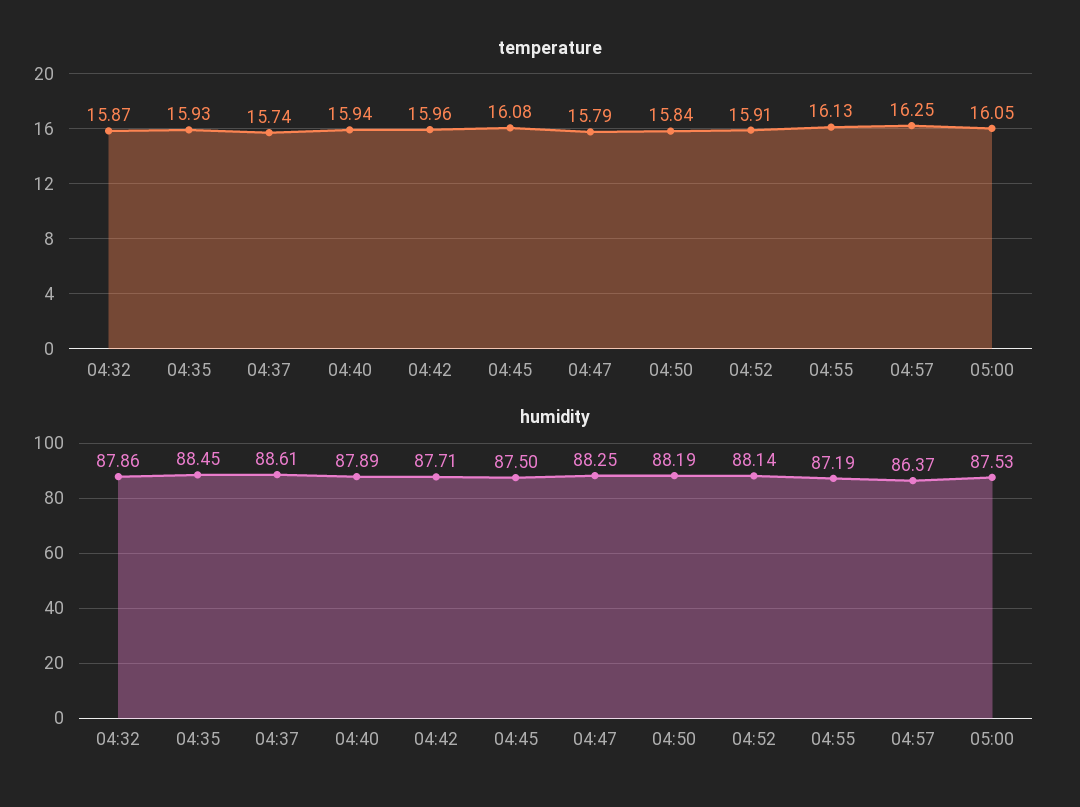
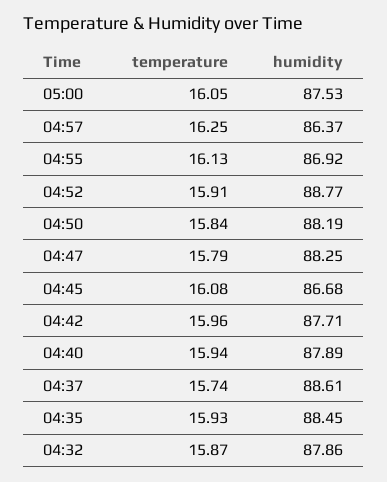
humidity, 04:45: 87.5 -> 86.68
humidity, 04:52: 88.14 -> 88.77
humidity, 04:55: 87.19 -> 86.92

